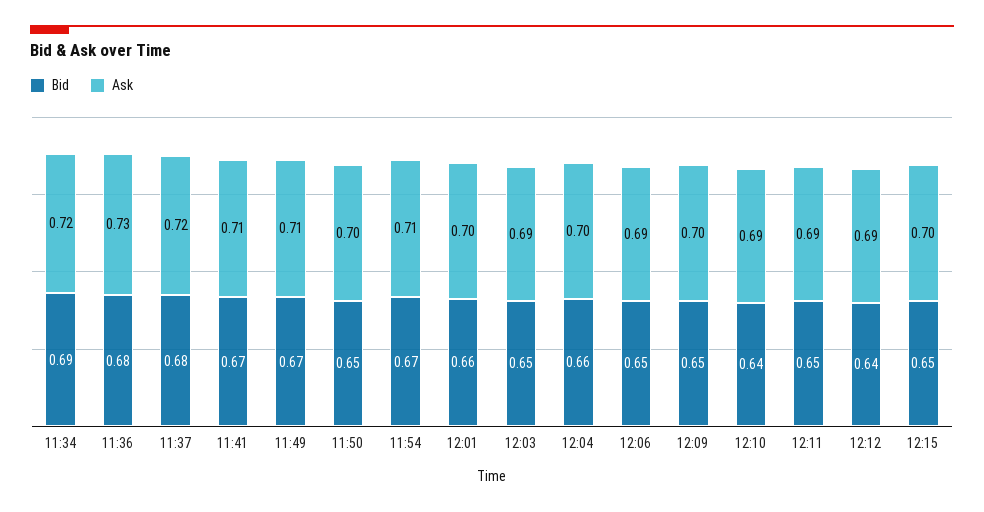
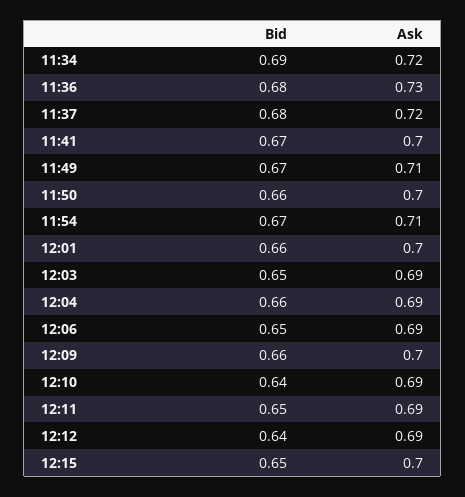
Ask, 11:41: 0.71 -> 0.7
Bid, 11:50: 0.65 -> 0.66
Ask, 12:04: 0.7 -> 0.69
Bid, 12:09: 0.65 -> 0.66

